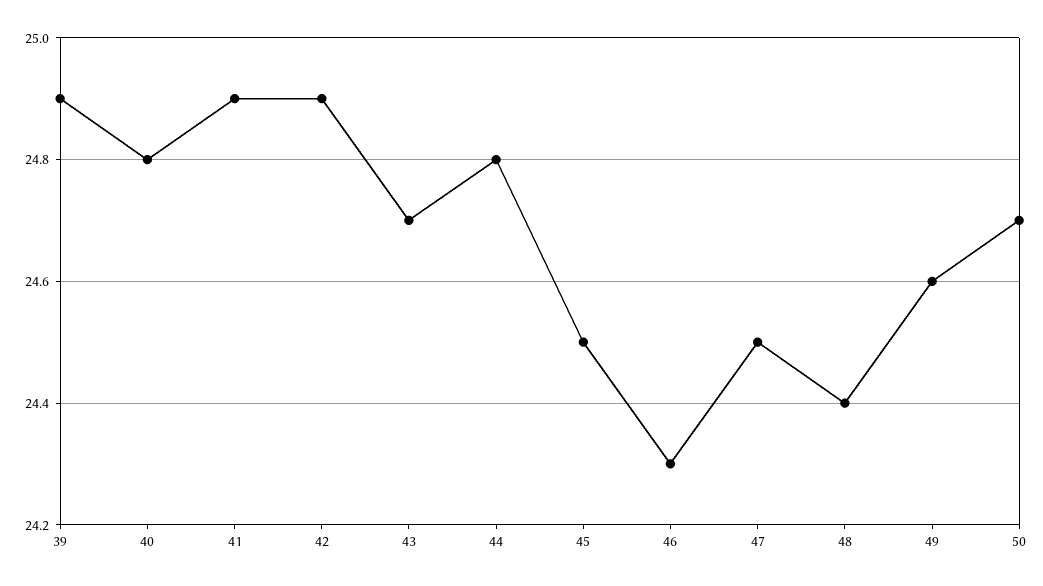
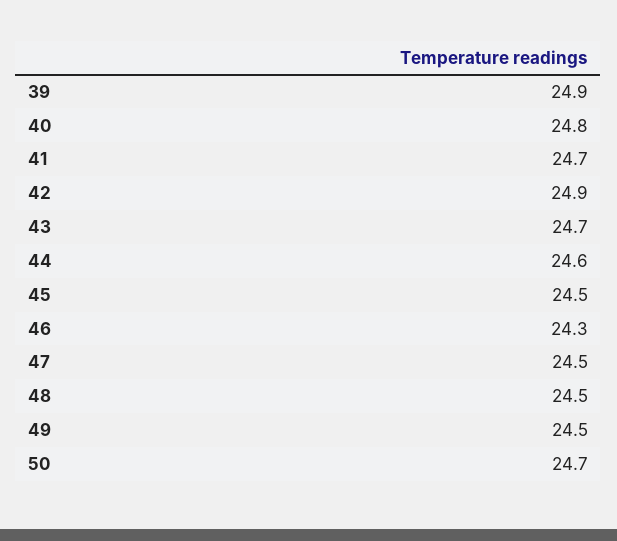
41: 24.9 -> 24.7
44: 24.8 -> 24.6
48: 24.4 -> 24.5
49: 24.6 -> 24.5

